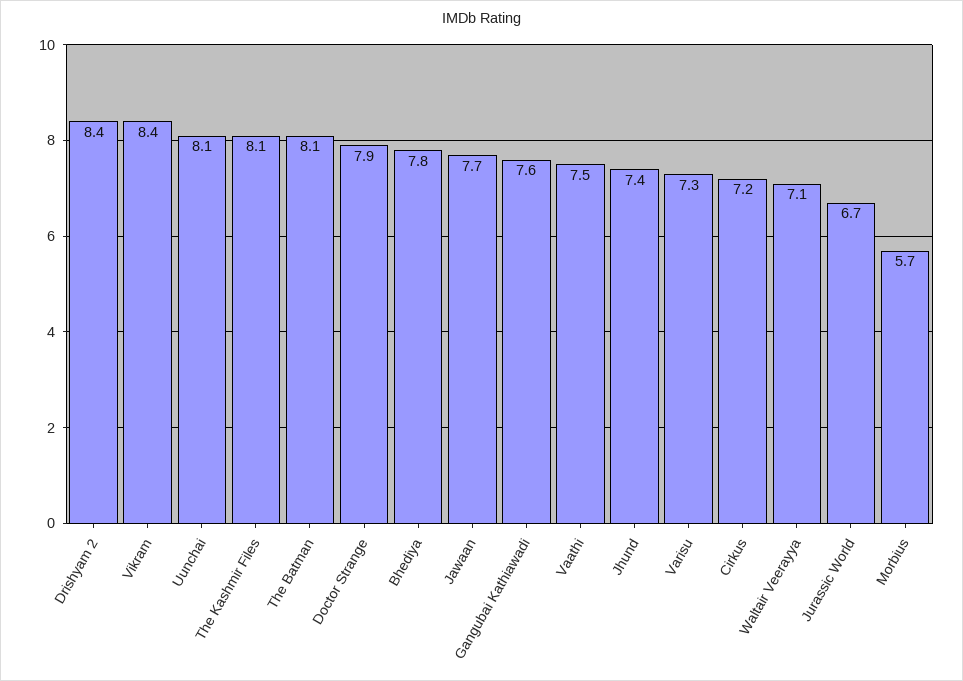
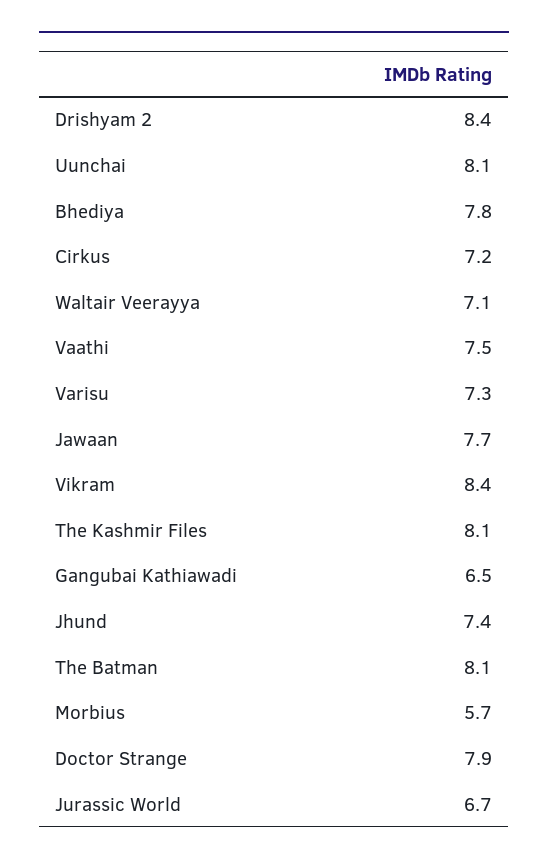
Gangubai Kathiawadi: 7.6 -> 6.5

